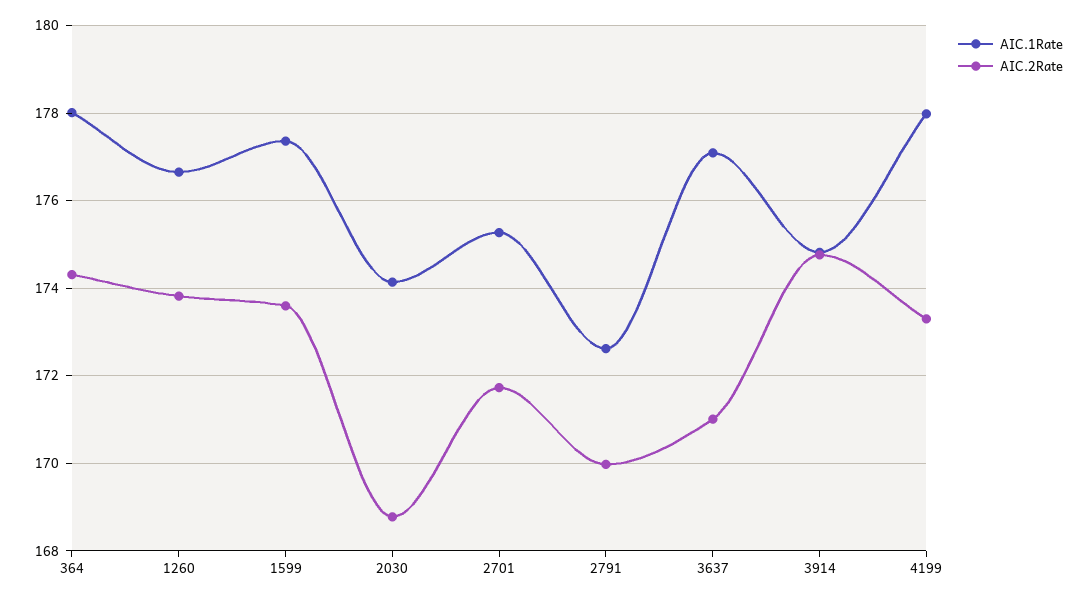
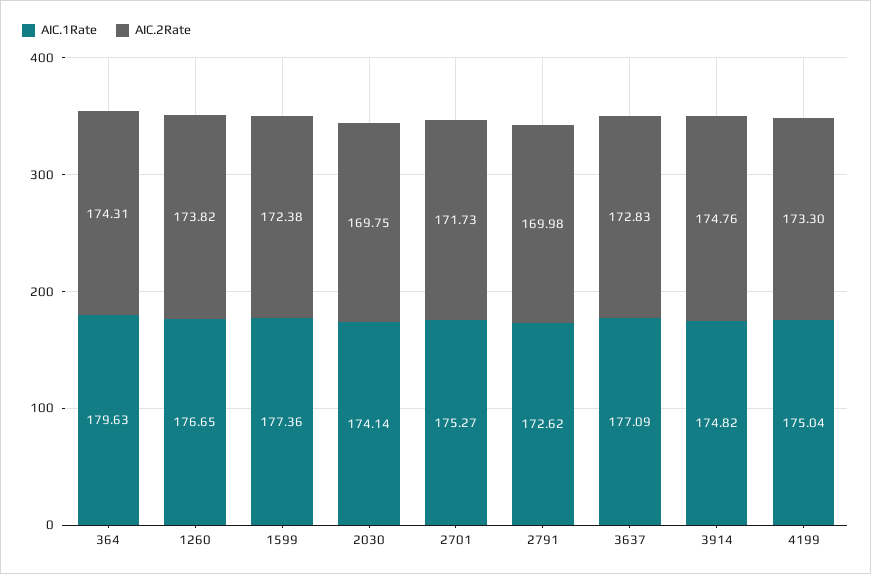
AIC.1Rate, 364: 178 -> 179.63
AIC.2Rate, 1599: 173.6 -> 172.38
AIC.2Rate, 2030: 168.8 -> 169.75
AIC.2Rate, 3637: 171 -> 172.83
AIC.1Rate, 4199: 178 -> 175.04

